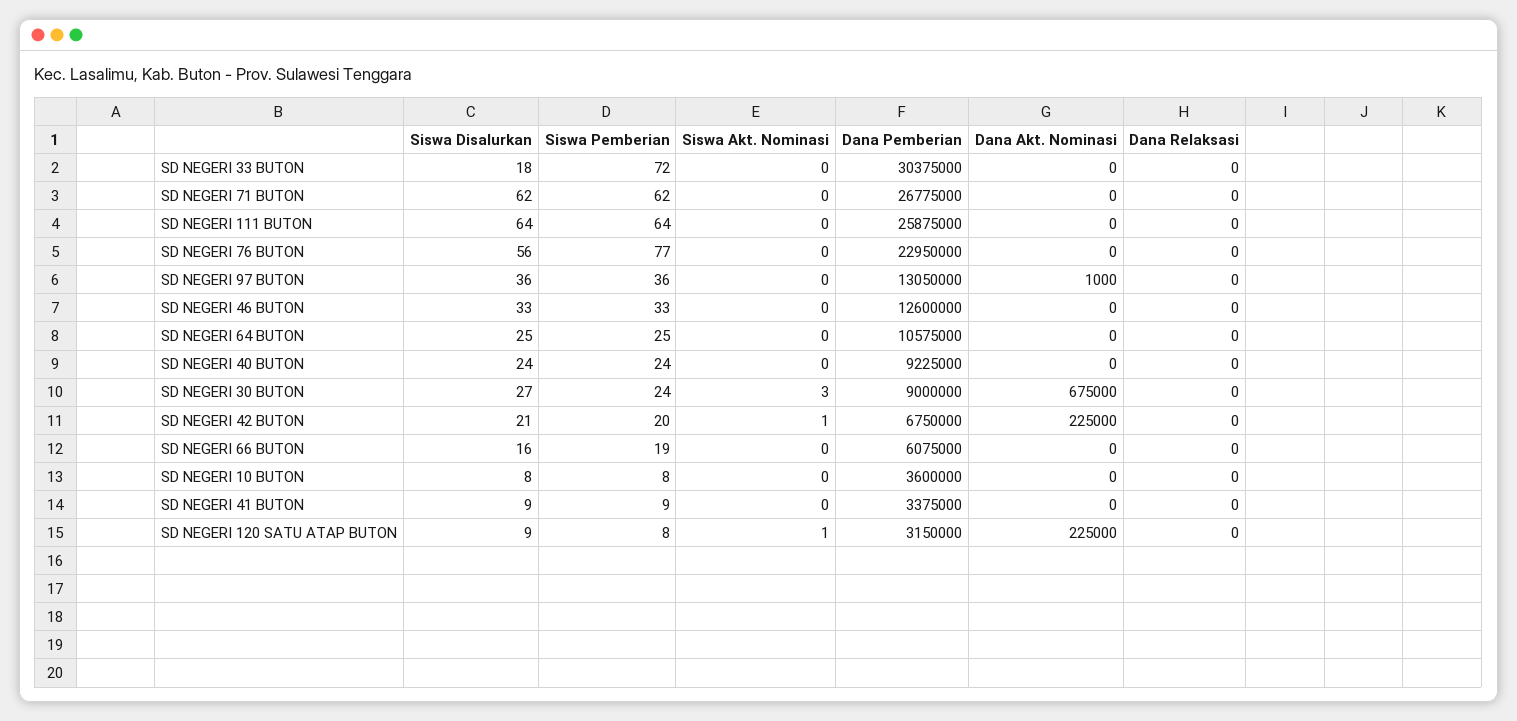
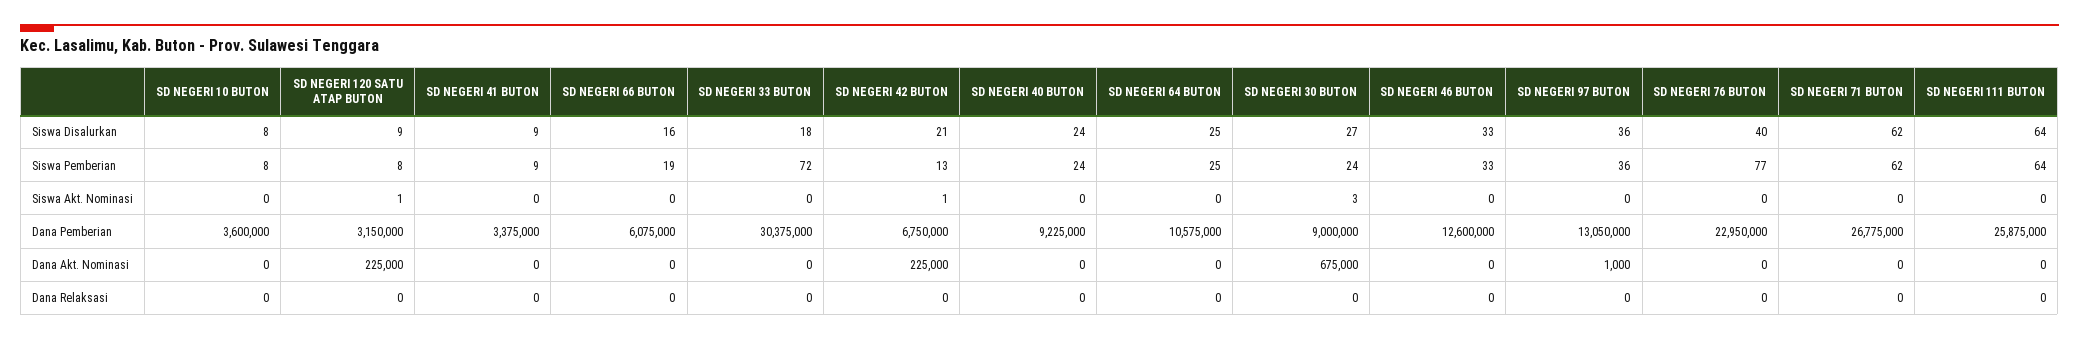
Siswa Disalurkan, SD NEGERI 76 BUTON: 56 -> 40
Siswa Pemberian, SD NEGERI 42 BUTON: 20 -> 13

